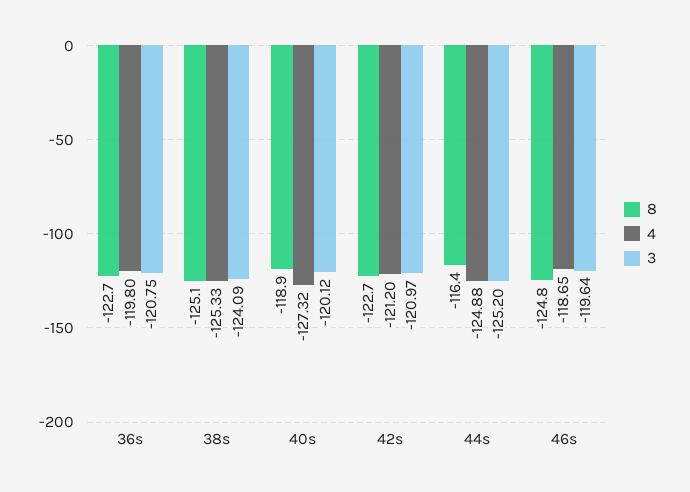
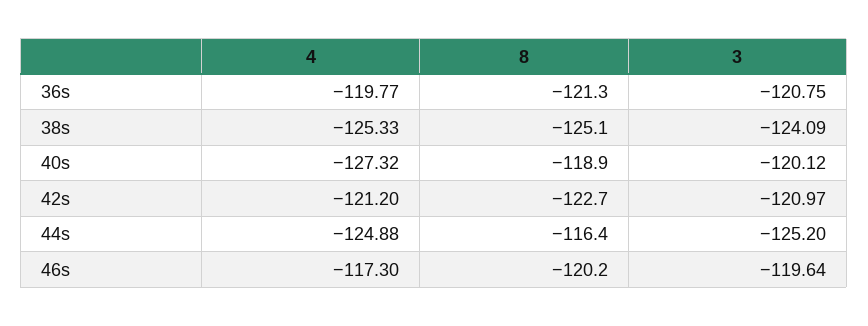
8, 36s: -122.7 -> -121.3
4, 36s: -119.8 -> -119.77
8, 46s: -124.8 -> -120.2
4, 46s: -118.65 -> -117.3

